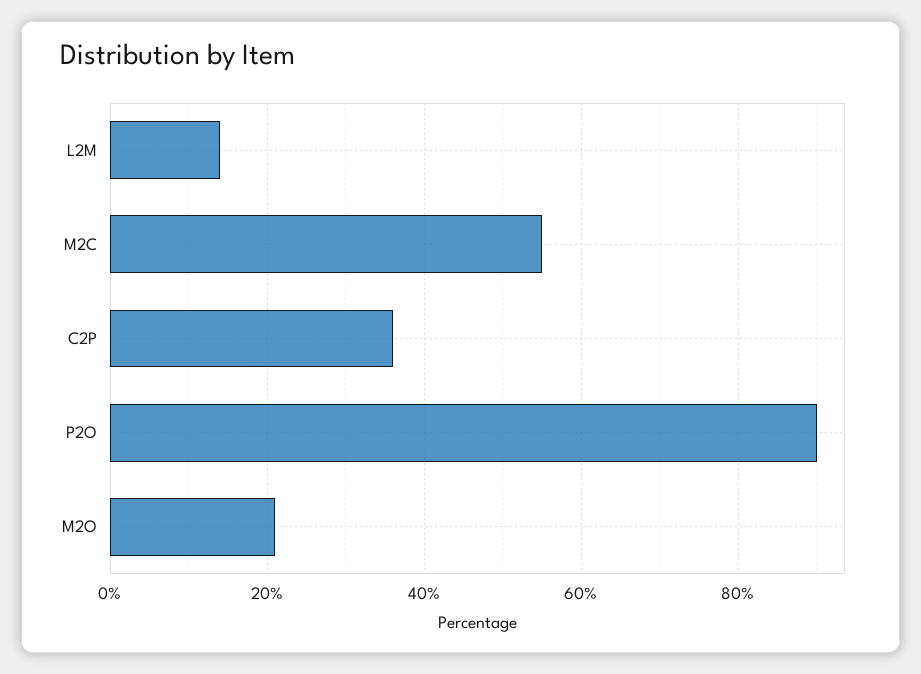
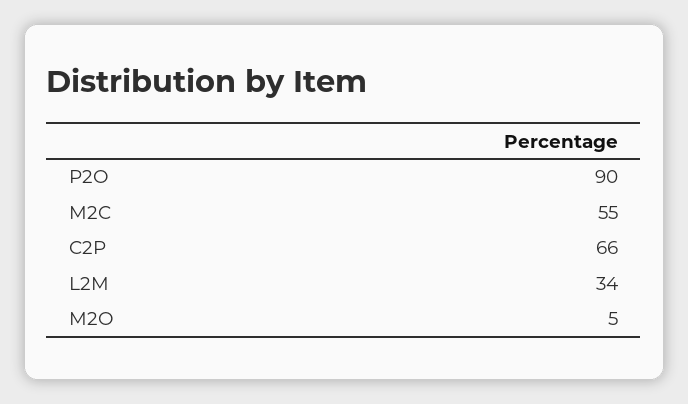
L2M: 15 -> 34
C2P: 35 -> 66
M2O: 20 -> 5

